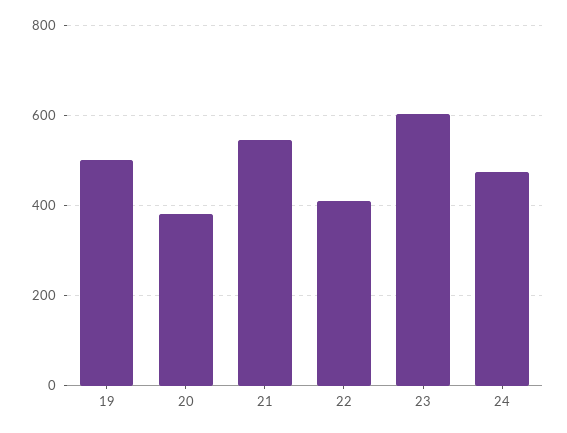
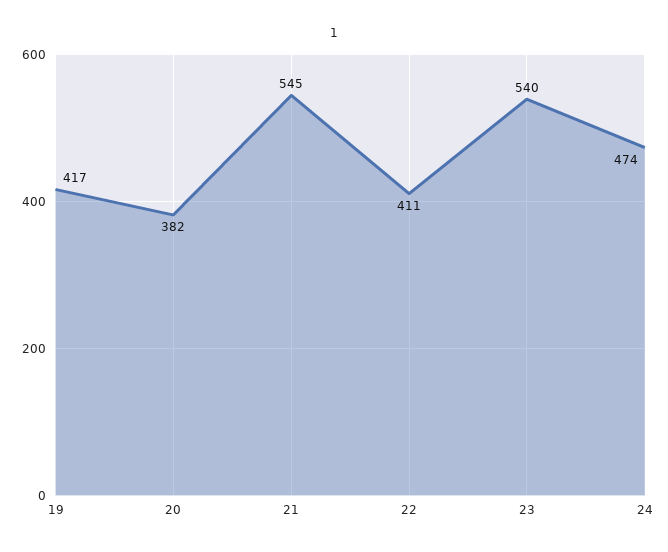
19: 500 -> 417
23: 600 -> 540

